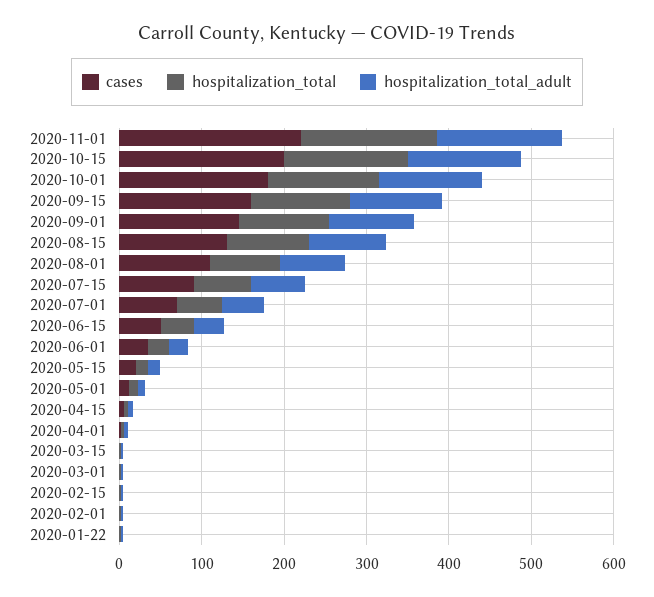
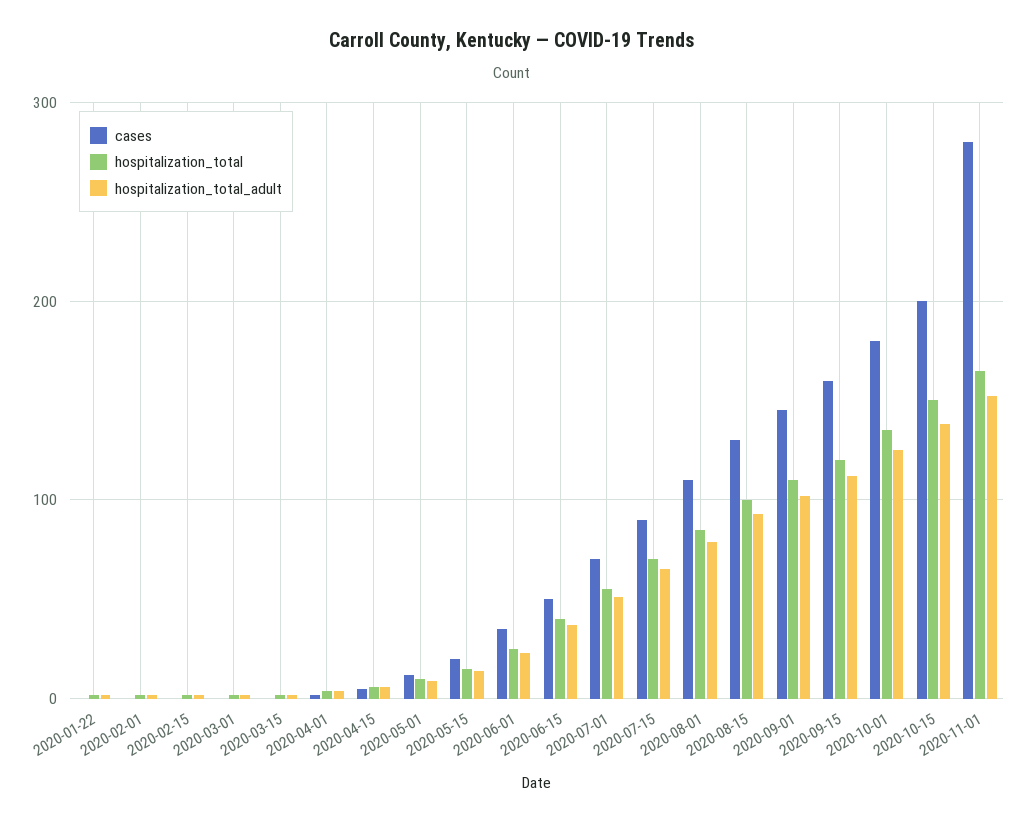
cases, 2020-11-01: 220 -> 280

